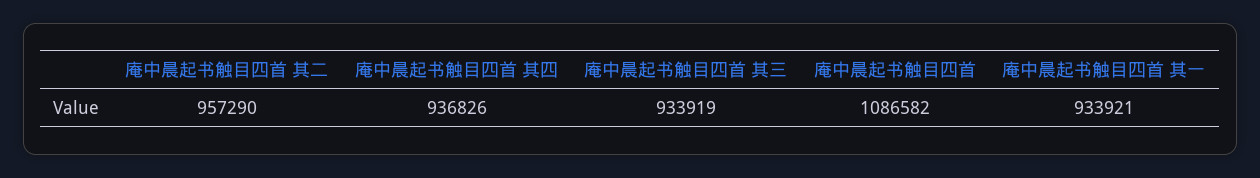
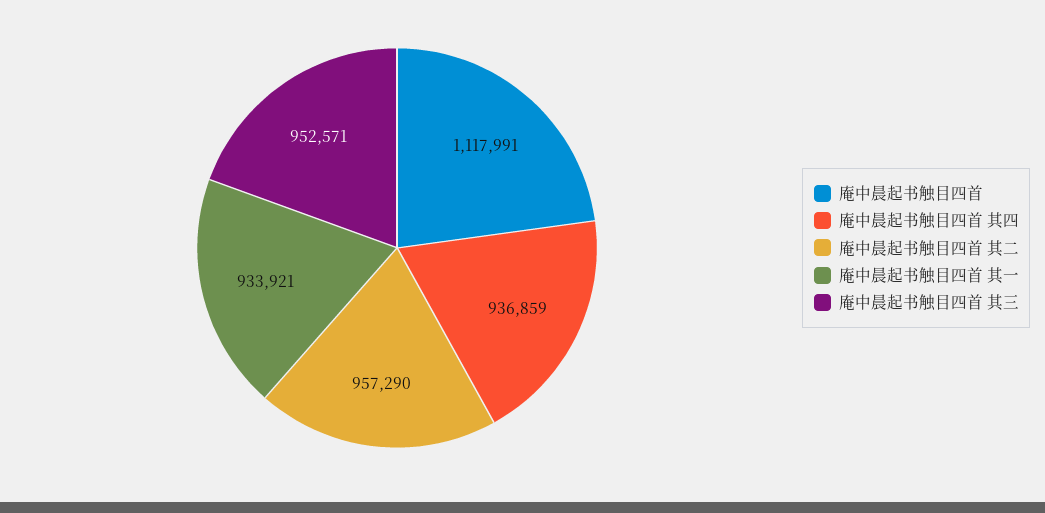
庵中晨起书触目四首 其四: 936826 -> 936859
庵中晨起书触目四首 其三: 933919 -> 952571
庵中晨起书触目四首: 1086582 -> 1117991

